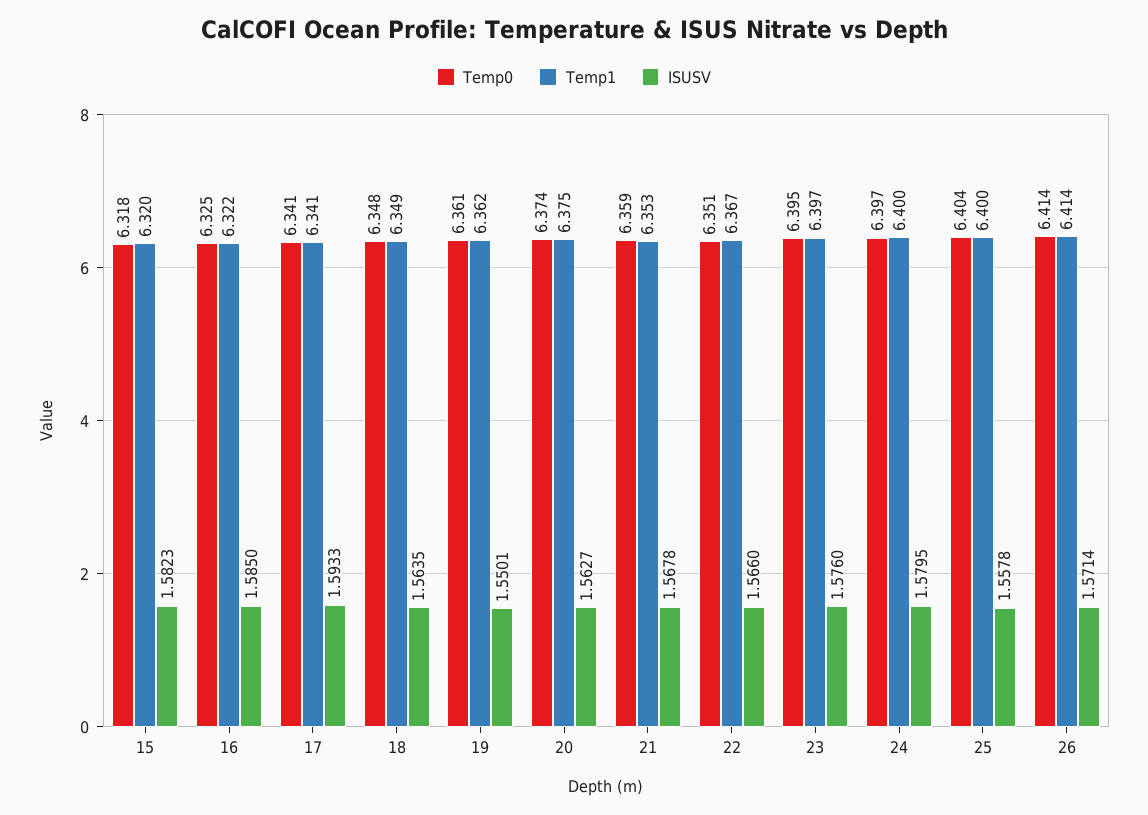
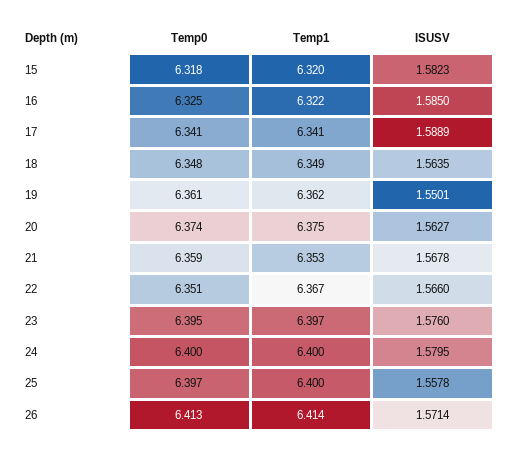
ISUSV, 17: 1.5933 -> 1.5889
Temp0, 24: 6.397 -> 6.4
Temp0, 25: 6.404 -> 6.397
Temp0, 26: 6.414 -> 6.413

